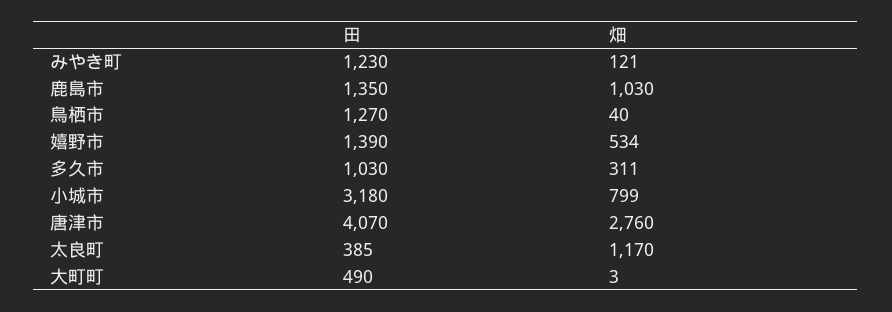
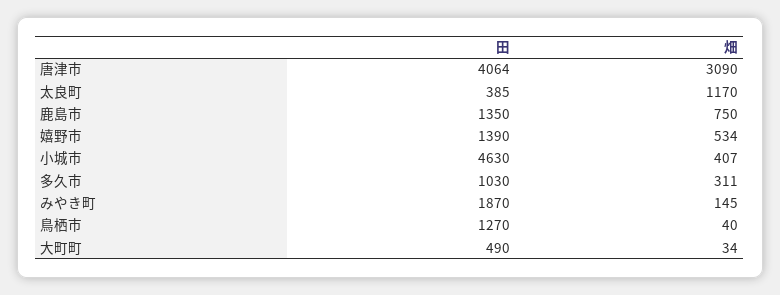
田, みやき町: 1230 -> 1870
畑, みやき町: 121 -> 145
畑, 鹿島市: 1030 -> 750
田, 小城市: 3180 -> 4630
畑, 小城市: 799 -> 407
田, 唐津市: 4070 -> 4064
畑, 唐津市: 2760 -> 3090
畑, 大町町: 3 -> 34

